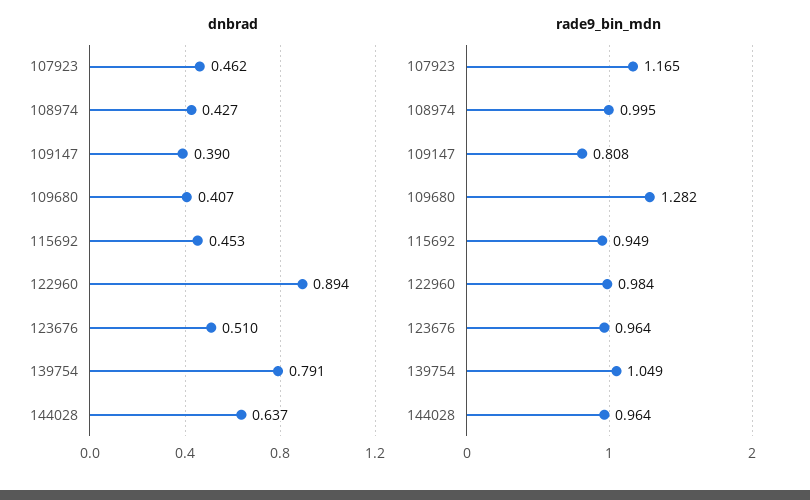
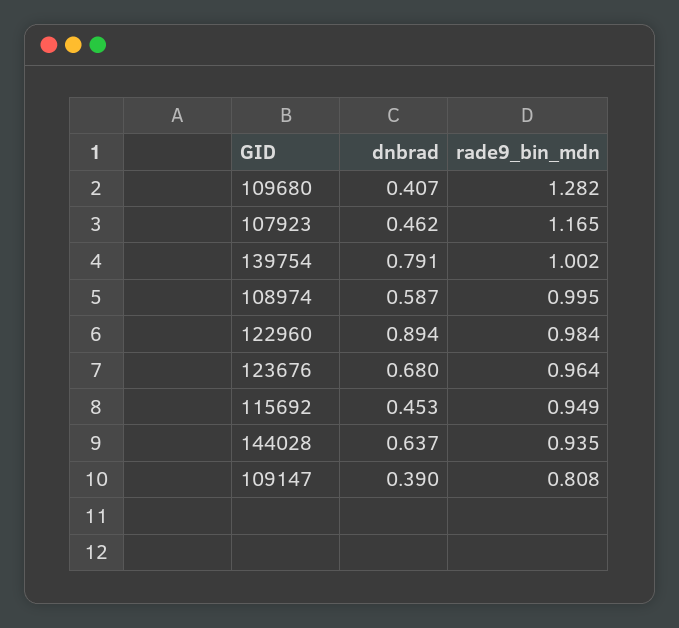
dnbrad, 108974: 0.427 -> 0.587
dnbrad, 123676: 0.51 -> 0.68
rade9_bin_mdn, 139754: 1.049 -> 1.002
rade9_bin_mdn, 144028: 0.964 -> 0.935

